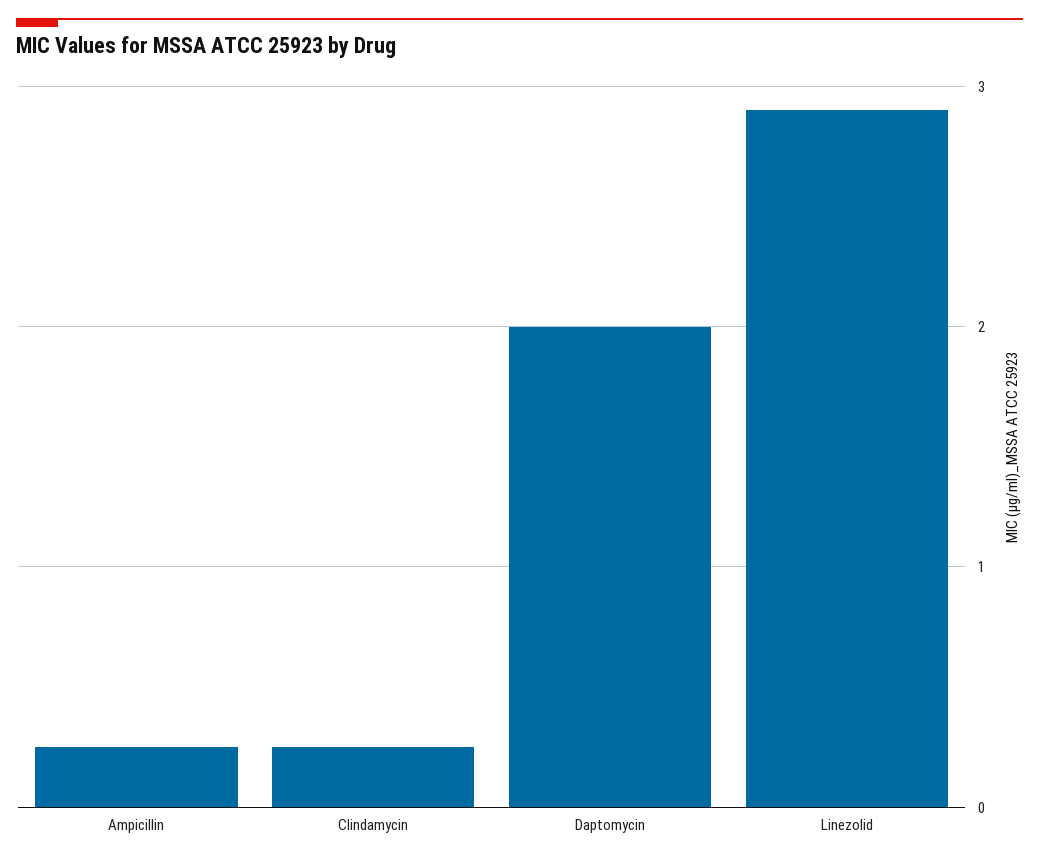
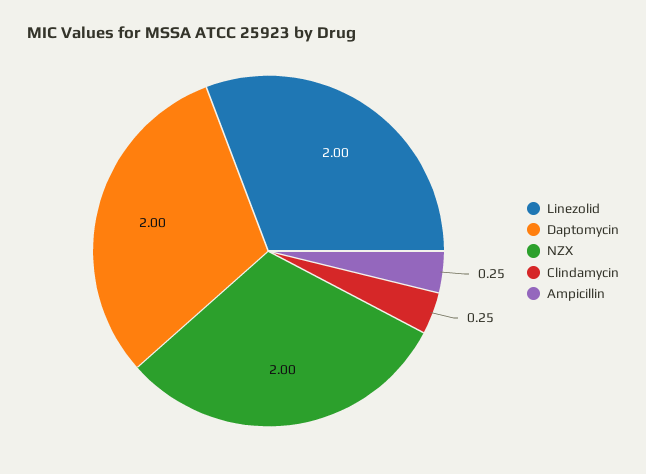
Linezolid: 2.9 -> 2
NZX: none -> 2

